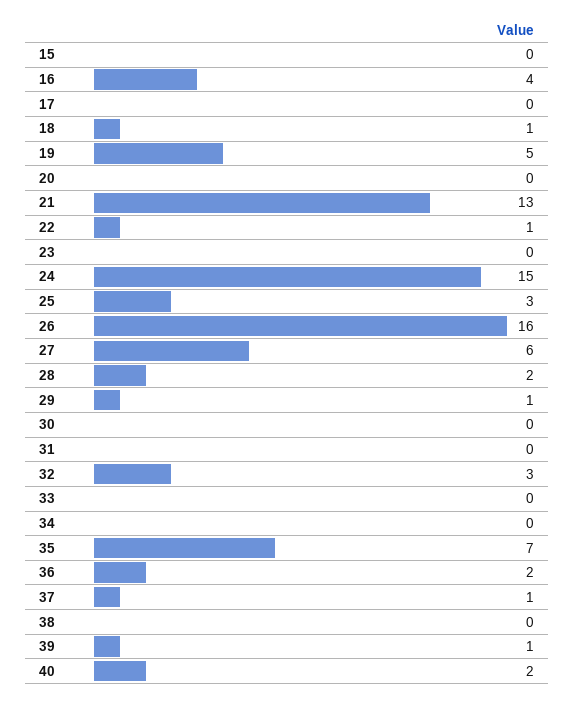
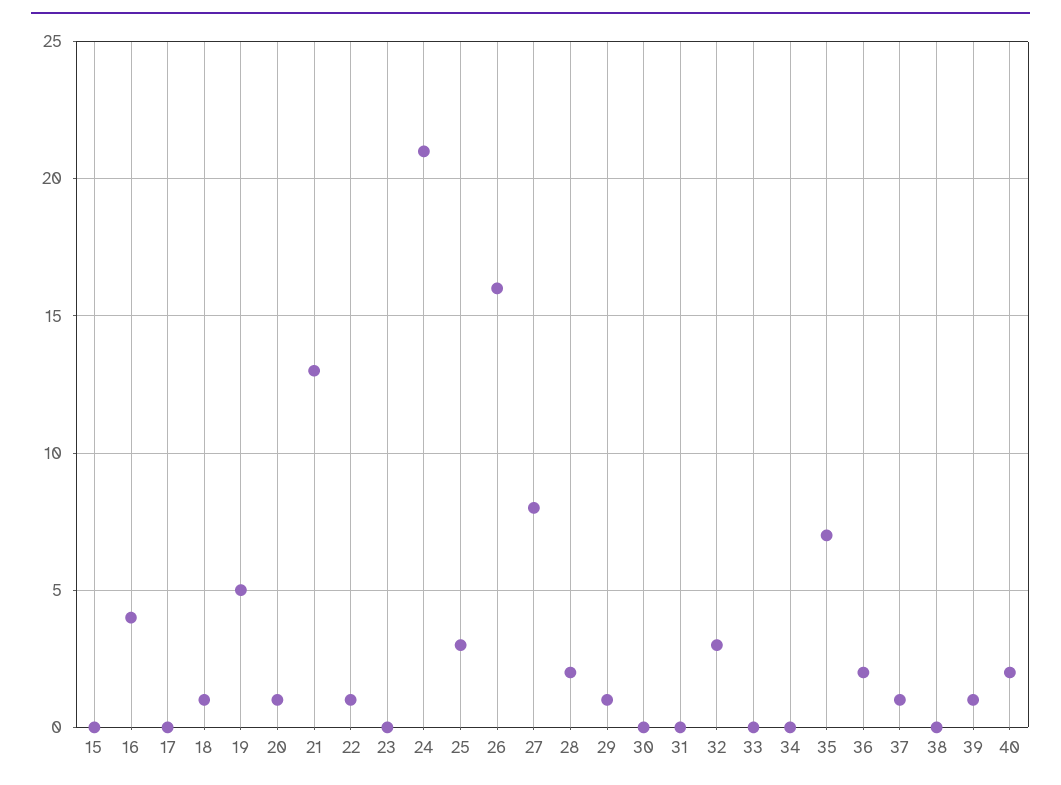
20: 0 -> 1
24: 15 -> 21
27: 6 -> 8

